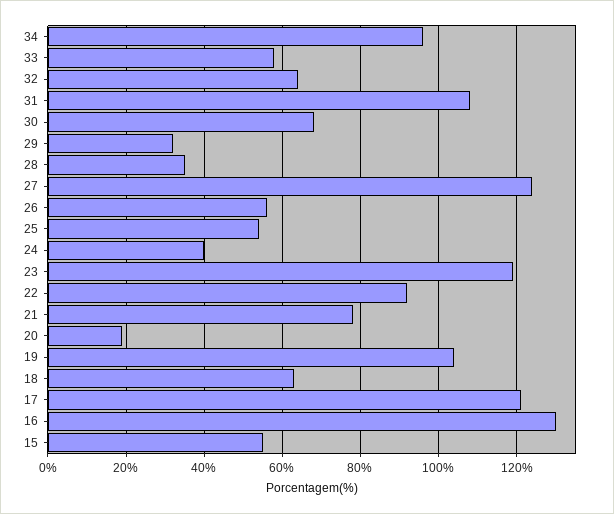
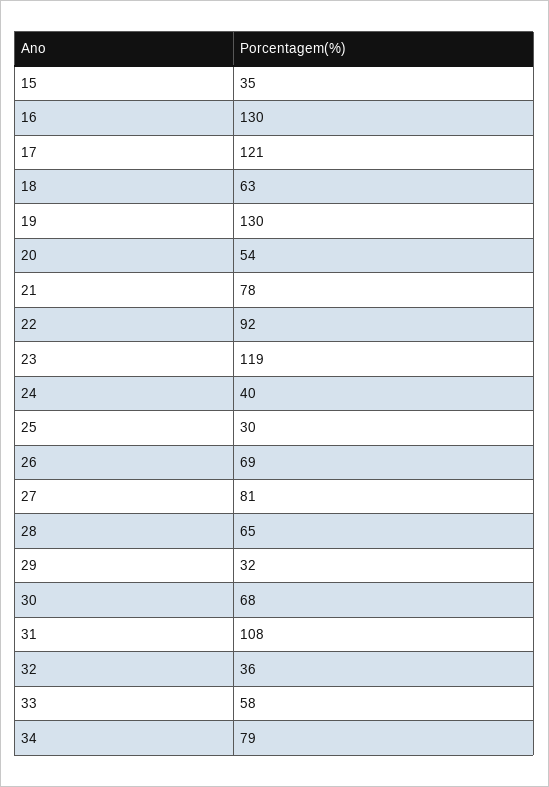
34: 95 -> 79
32: 65 -> 36
28: 35 -> 65
27: 125 -> 81
26: 55 -> 69
25: 55 -> 30
20: 20 -> 54
19: 105 -> 130
15: 55 -> 35

